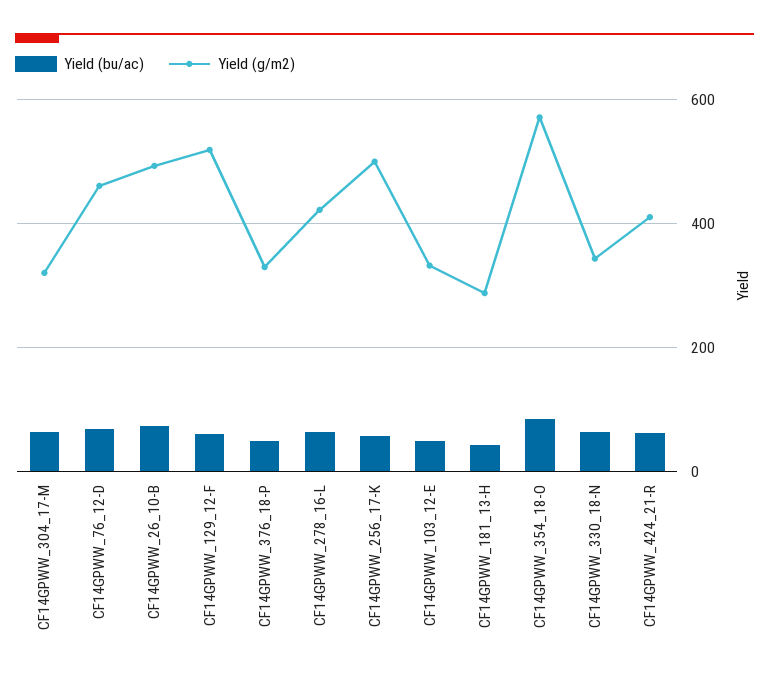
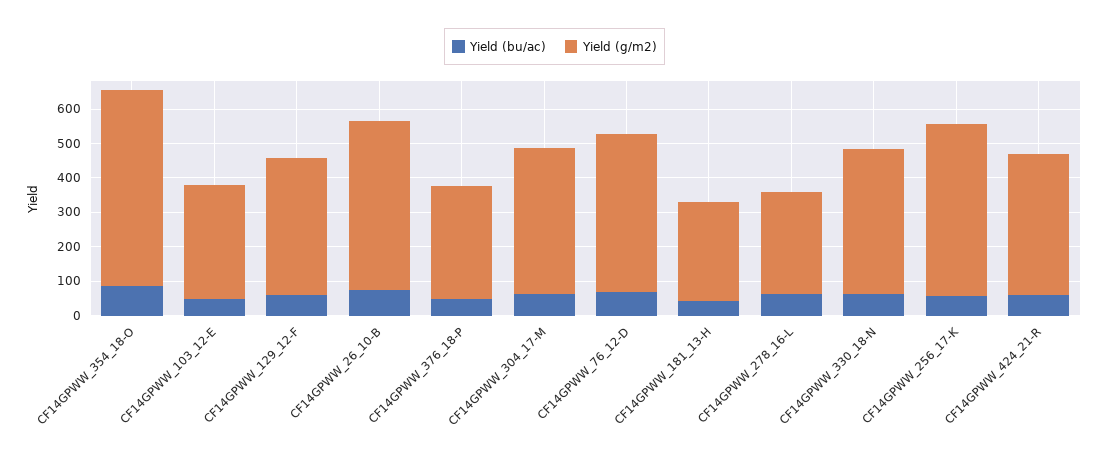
Yield (g/m2), CF14GPWW_304_17-M: 320 -> 425
Yield (g/m2), CF14GPWW_129_12-F: 520 -> 400
Yield (g/m2), CF14GPWW_278_16-L: 420 -> 300
Yield (g/m2), CF14GPWW_330_18-N: 340 -> 425

